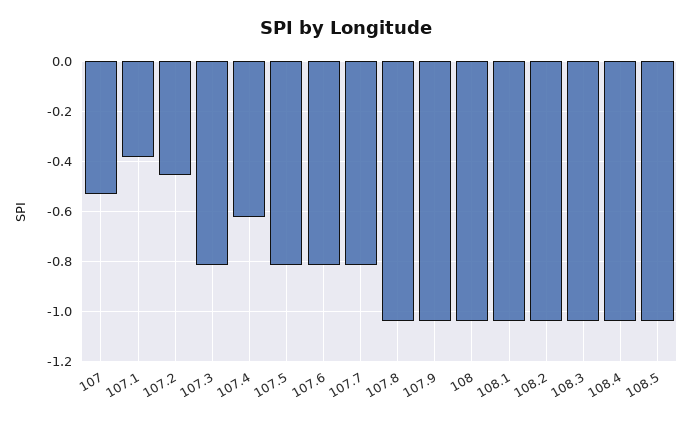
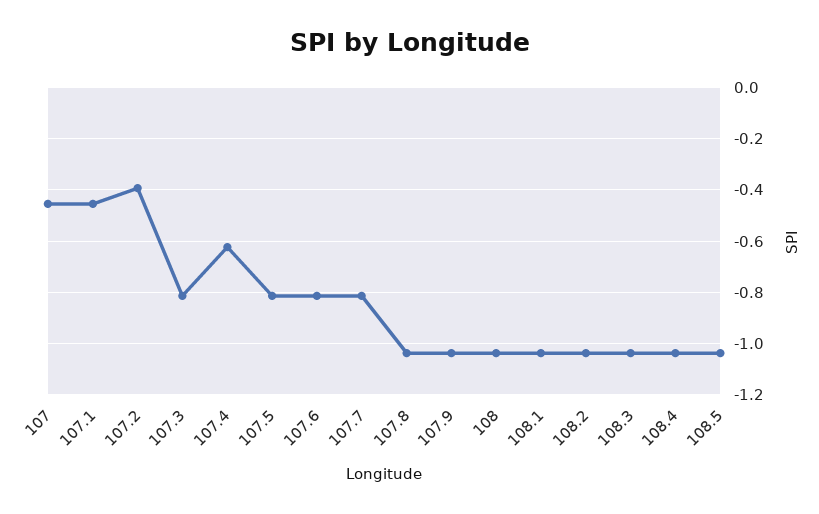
107: -0.525 -> -0.45
107.1: -0.375 -> -0.45
107.2: -0.45 -> -0.4

